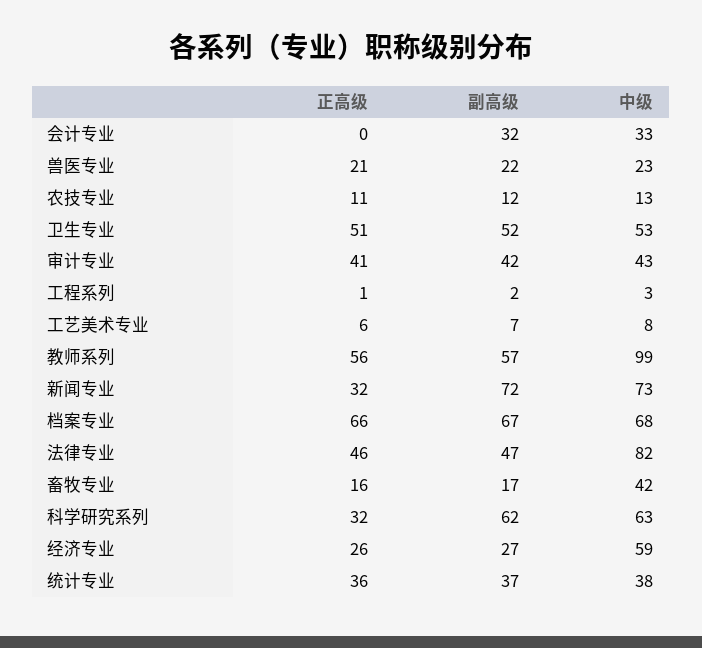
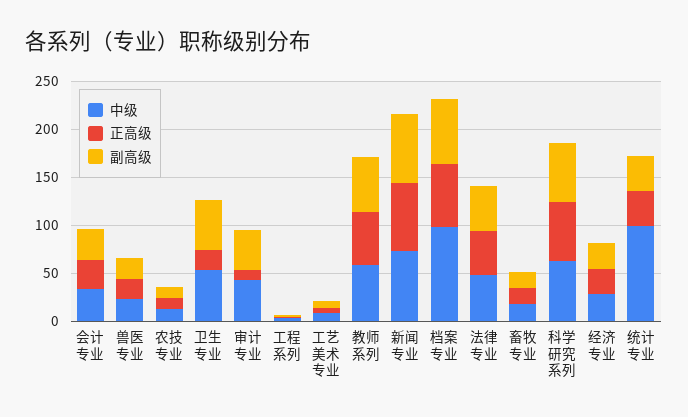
正高级, 会计专业: 0 -> 30
正高级, 卫生专业: 51 -> 20
正高级, 审计专业: 41 -> 10
中级, 教师系列: 99 -> 60
正高级, 新闻专业: 32 -> 70
中级, 档案专业: 68 -> 100
中级, 法律专业: 82 -> 50
中级, 畜牧专业: 42 -> 20
正高级, 科学研究系列: 32 -> 60
中级, 经济专业: 59 -> 30
中级, 统计专业: 38 -> 100

